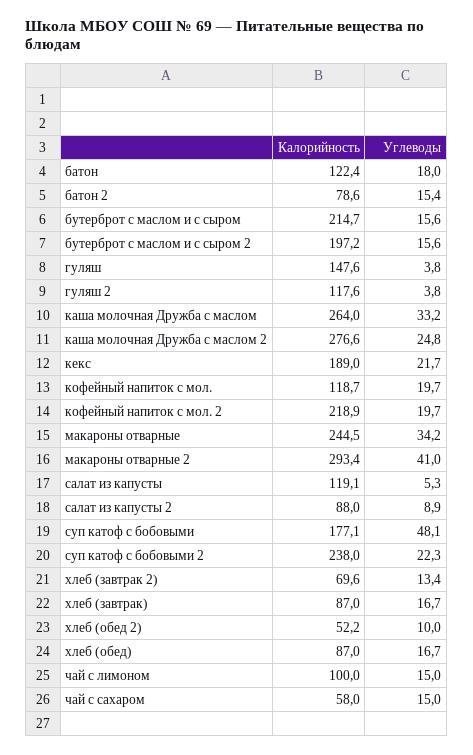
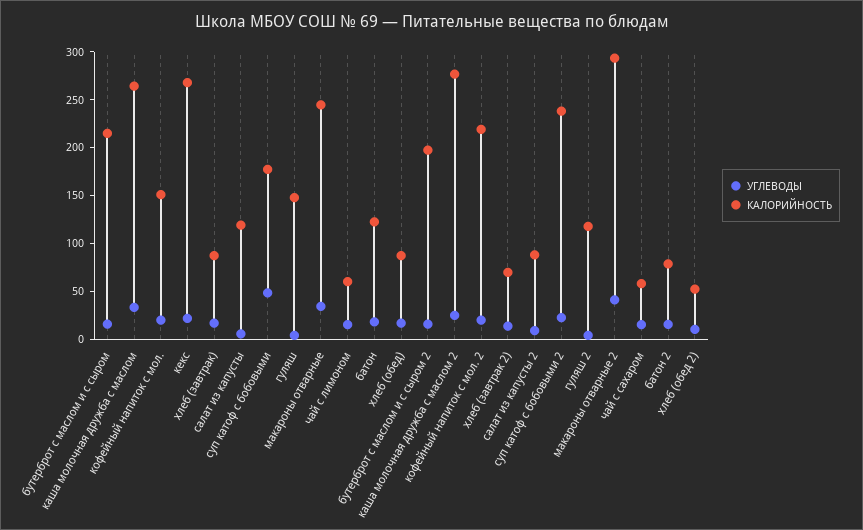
Калорийность, кекс: 189 -> 270
Калорийность, кофейный напиток с мол.: 118.7 -> 150
Калорийность, чай с лимоном: 100 -> 60

